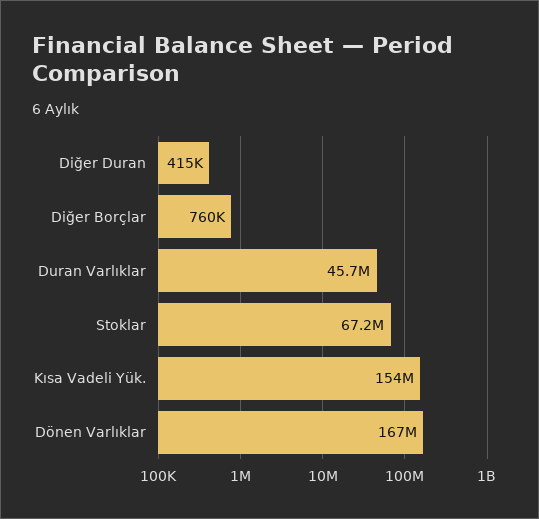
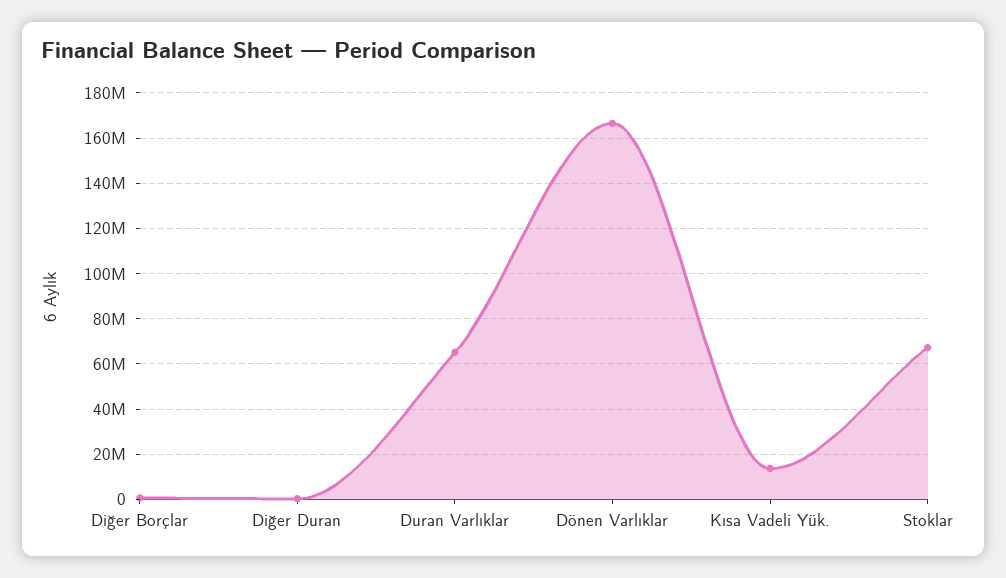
Duran Varlıklar: 45700000 -> 65000000
Kısa Vadeli Yük.: 154000000 -> 15000000

